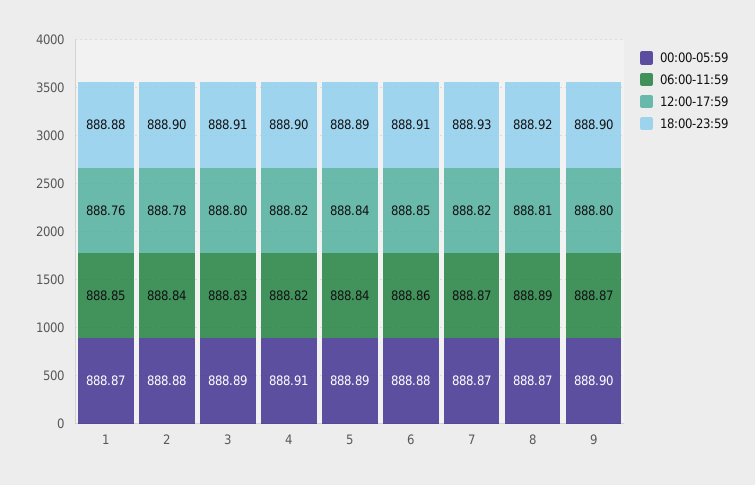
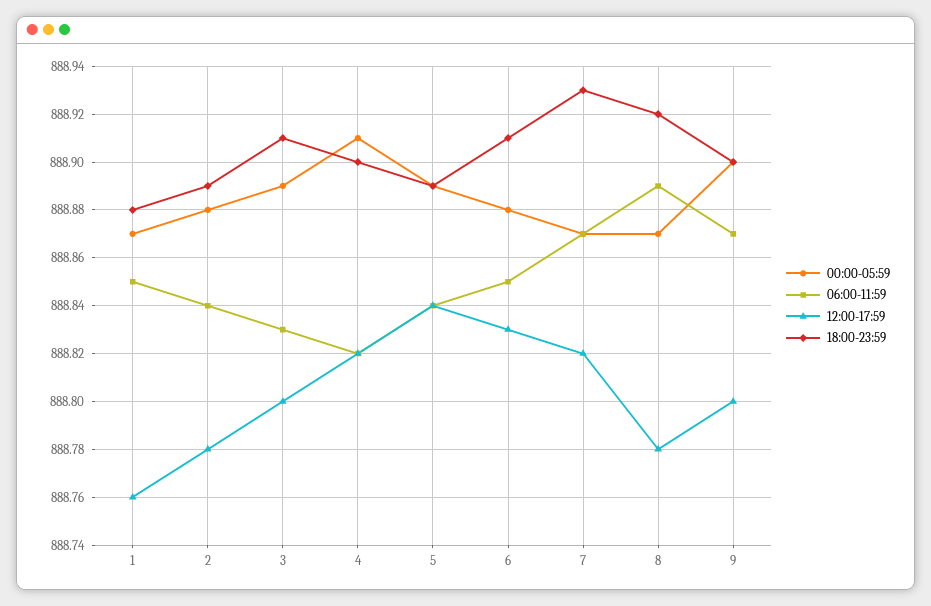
18:00-23:59, 2: 888.9 -> 888.89
06:00-11:59, 6: 888.86 -> 888.85
12:00-17:59, 6: 888.85 -> 888.83
12:00-17:59, 8: 888.81 -> 888.78

